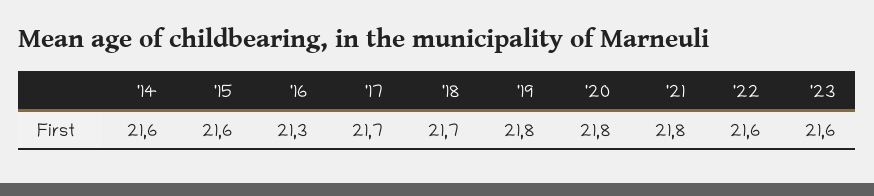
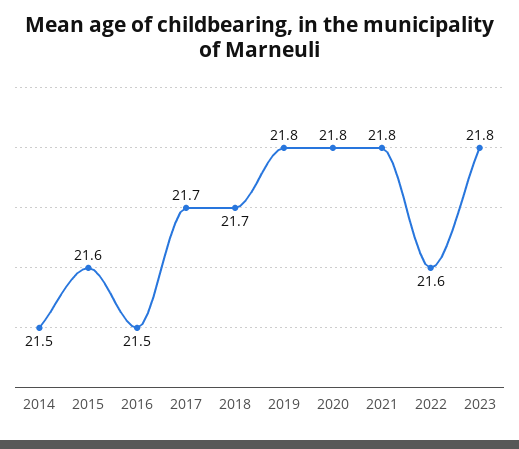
'14: 21.6 -> 21.5
'16: 21.3 -> 21.5
'23: 21.6 -> 21.8

